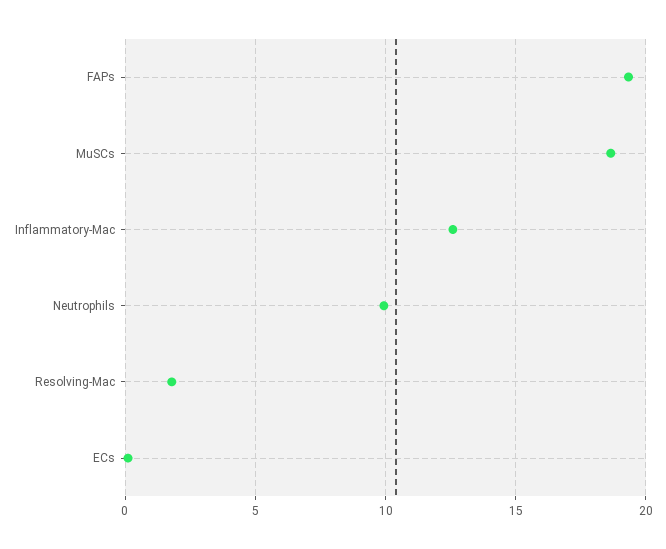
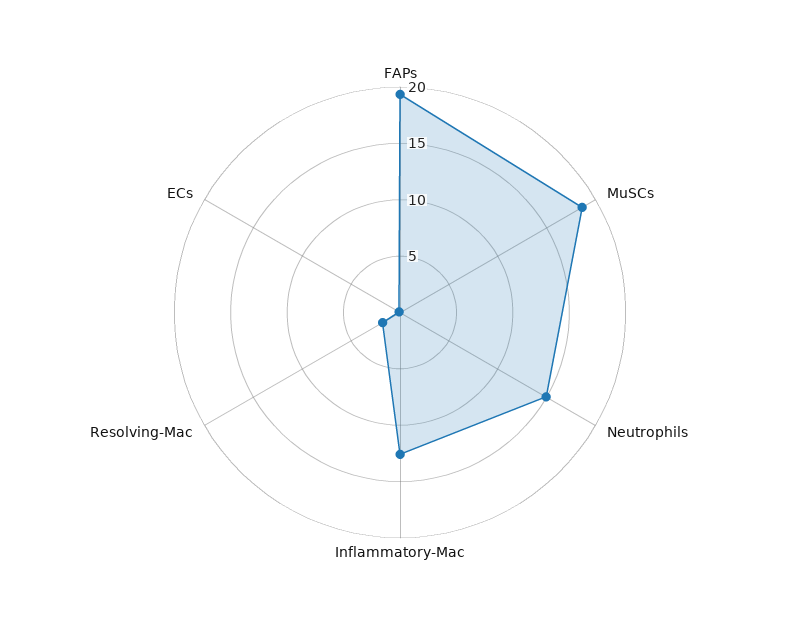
Neutrophils: 10 -> 15

